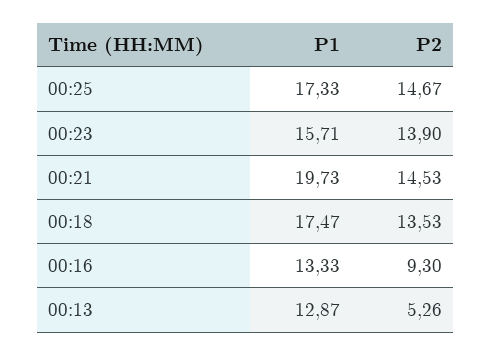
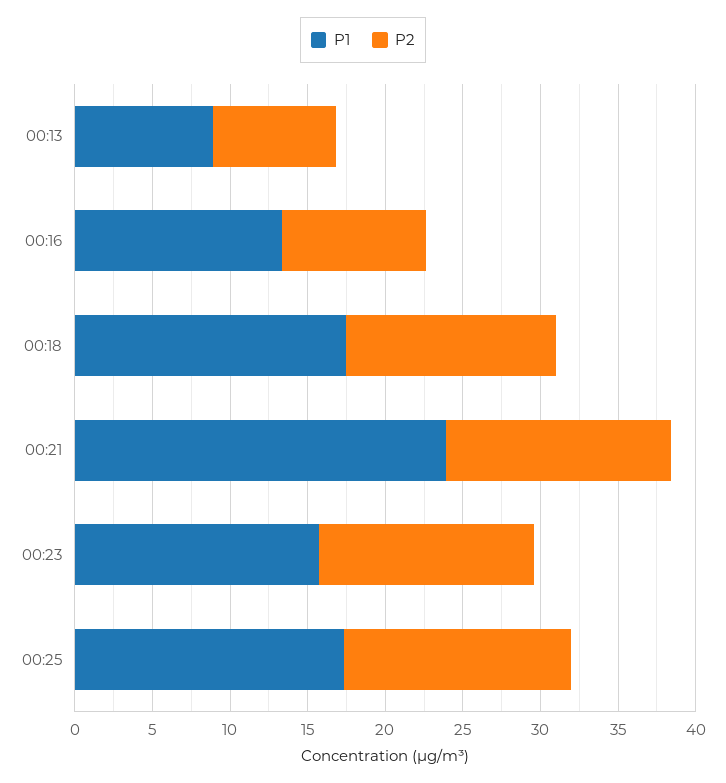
P1, 00:21: 19.73 -> 24
P1, 00:13: 12.87 -> 9
P2, 00:13: 5.26 -> 8

